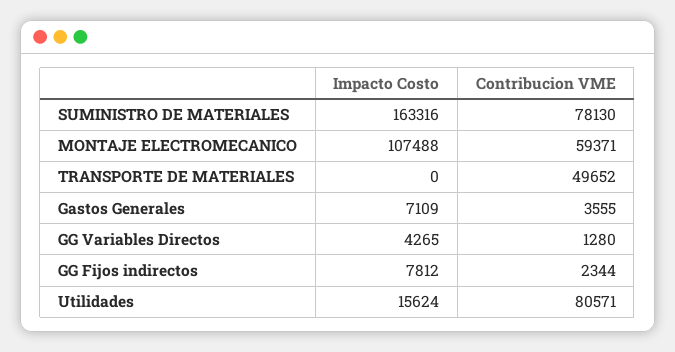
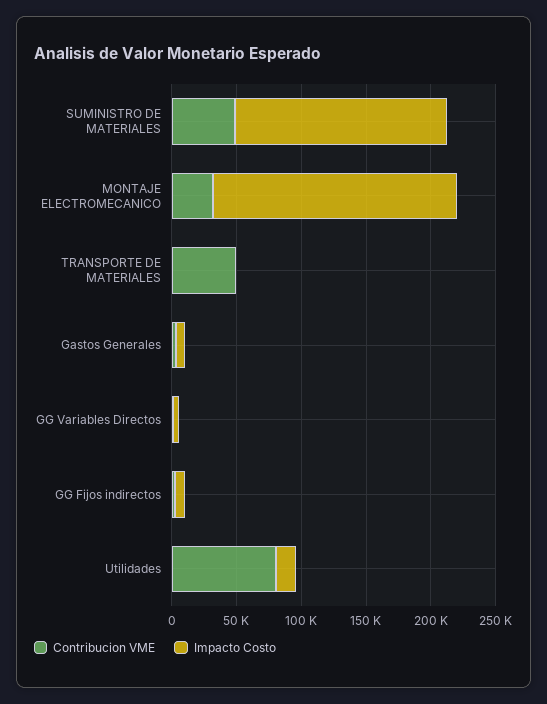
Contribucion VME, SUMINISTRO DE MATERIALES: 78130 -> 50000
Impacto Costo, MONTAJE ELECTROMECANICO: 107488 -> 190000
Contribucion VME, MONTAJE ELECTROMECANICO: 59371 -> 30000

